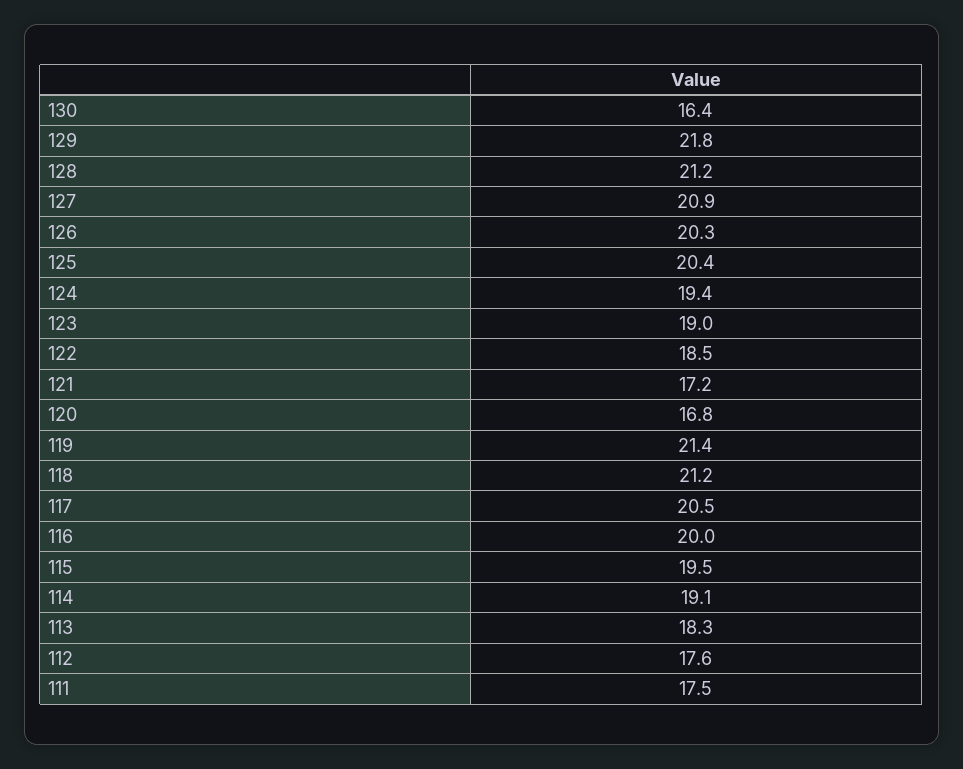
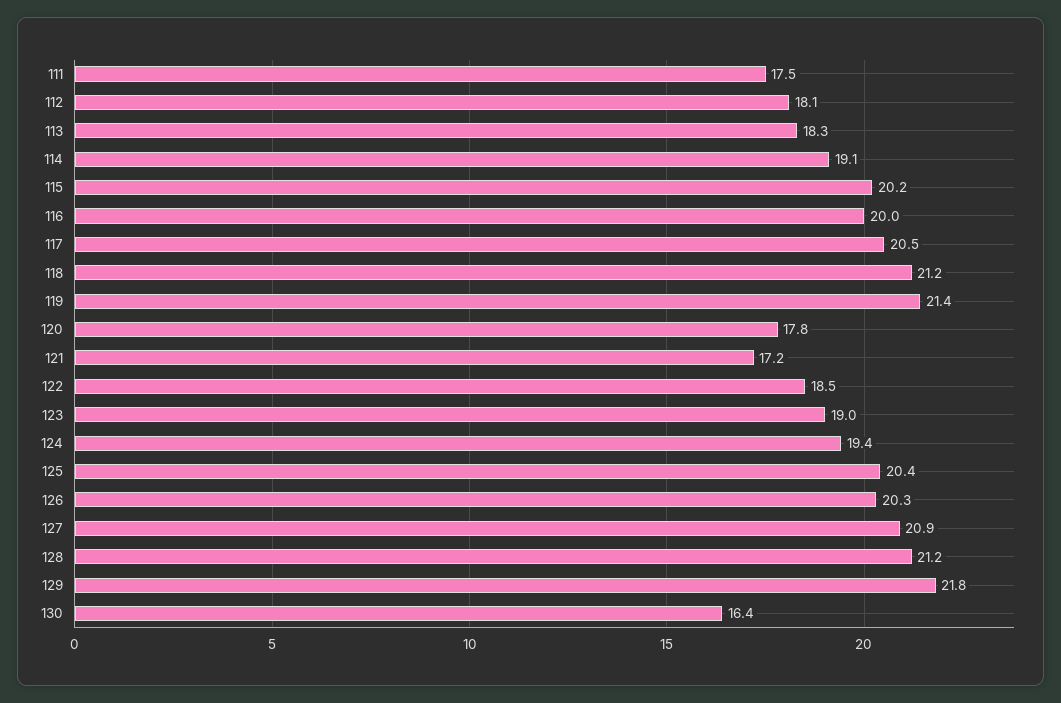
120: 16.8 -> 17.8
115: 19.5 -> 20.2
112: 17.6 -> 18.1

